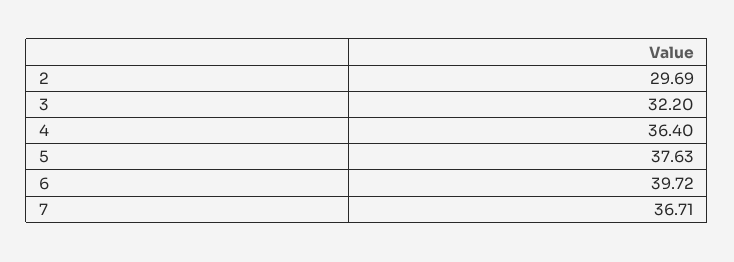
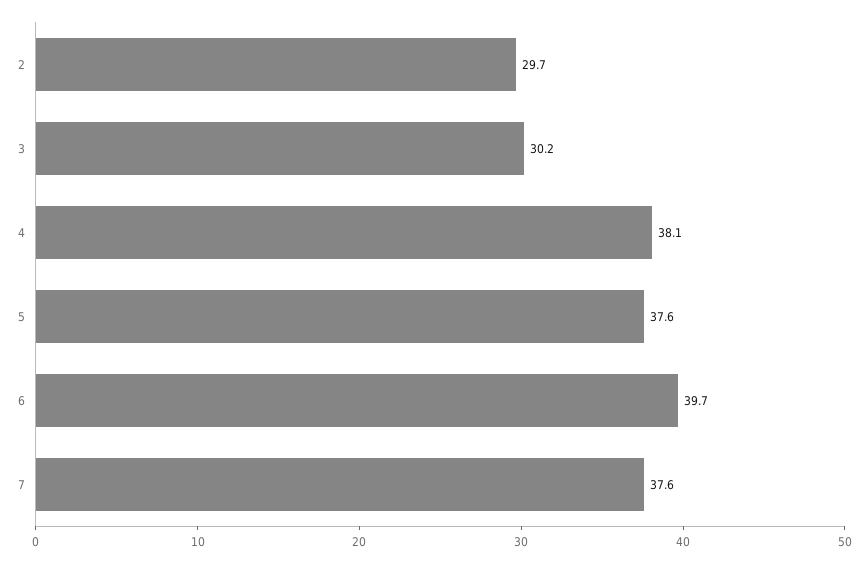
3: 32.2 -> 30.2
4: 36.4 -> 38.1
7: 36.71 -> 37.6

